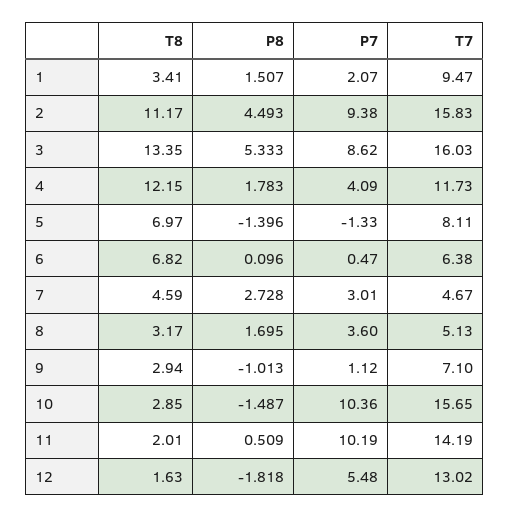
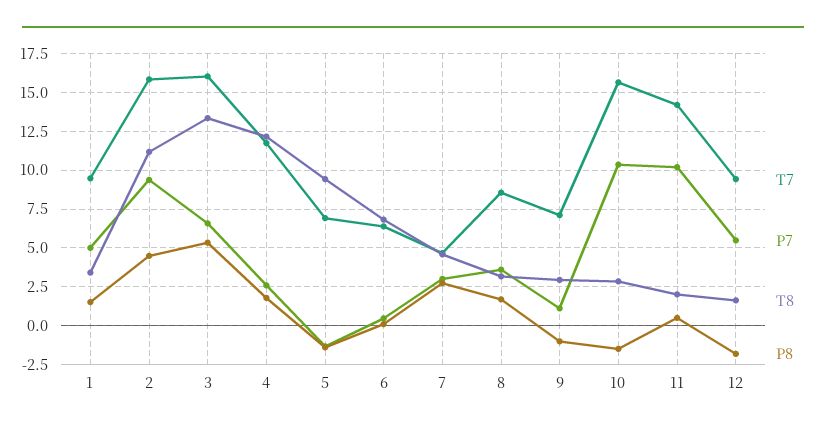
P7, 1: 2.07 -> 5
P7, 3: 8.62 -> 6.5
P7, 4: 4.09 -> 2.5
T8, 5: 6.97 -> 9.5
T7, 5: 8.11 -> 7
T7, 8: 5.13 -> 8.5
T7, 12: 13.02 -> 9.5

